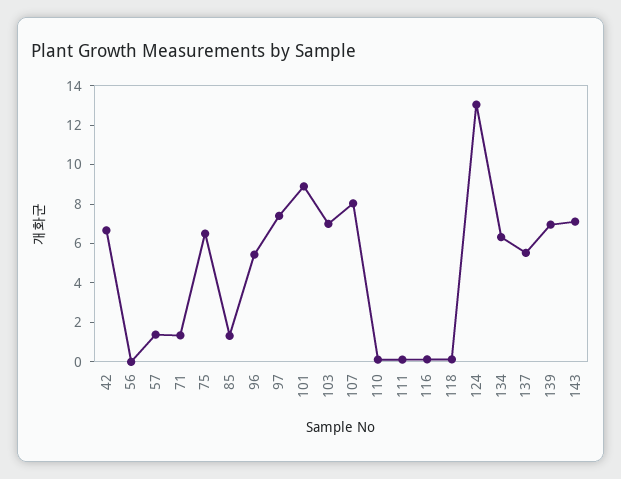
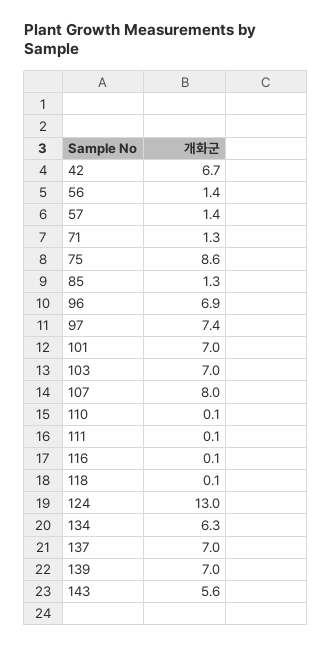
56: 0 -> 1.4
75: 6.5 -> 8.6
96: 5.5 -> 6.9
101: 9 -> 7
137: 5.5 -> 7
143: 7 -> 5.6

